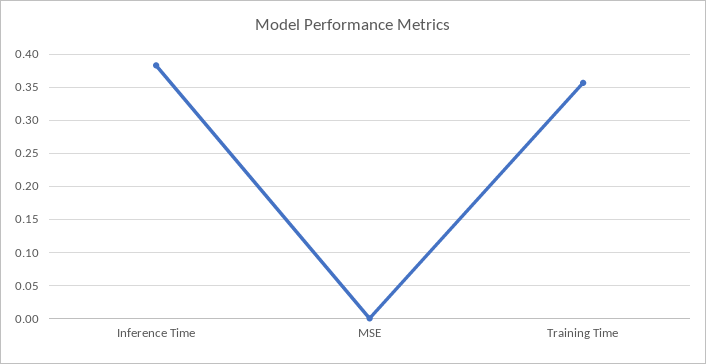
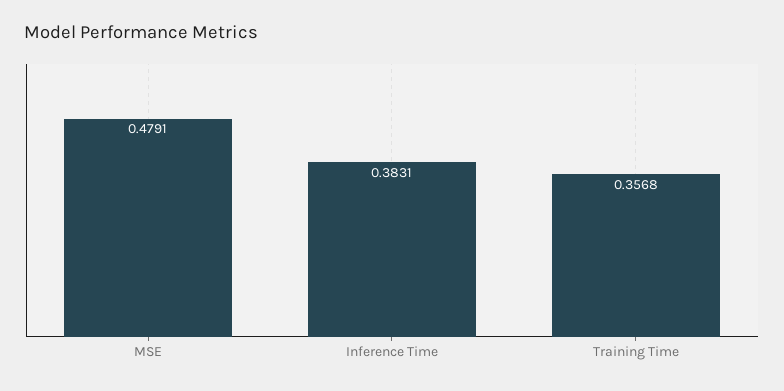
MSE: 0 -> 0.4791

